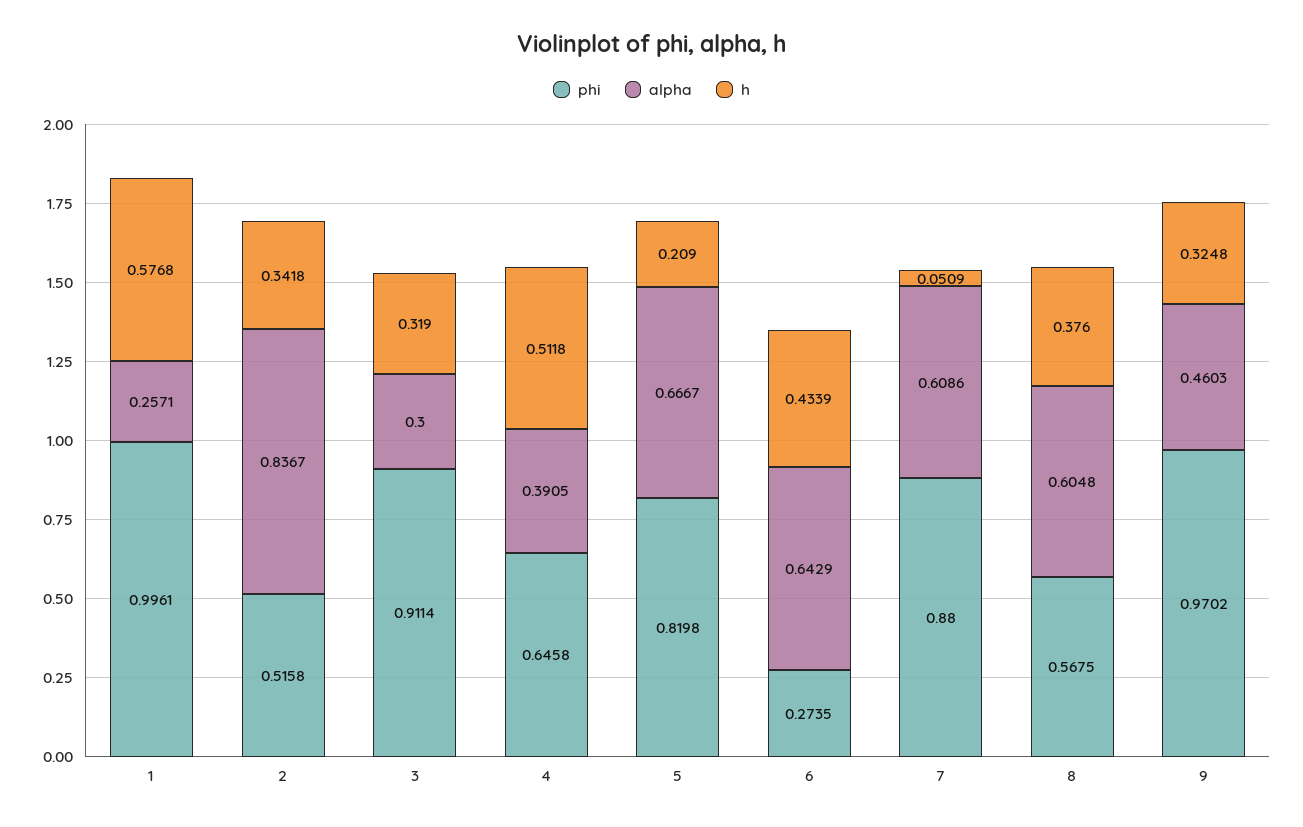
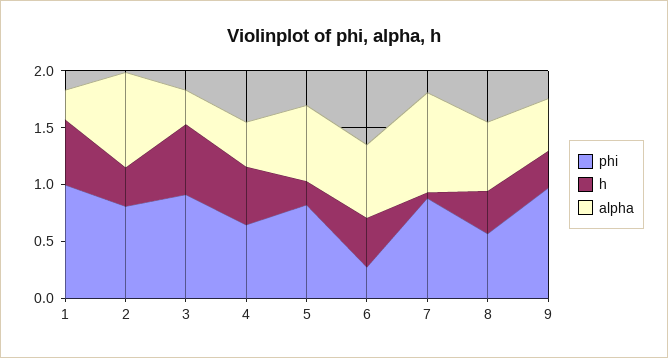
phi, 2: 0.5158 -> 0.8
h, 3: 0.319 -> 0.6
alpha, 7: 0.6086 -> 0.9

